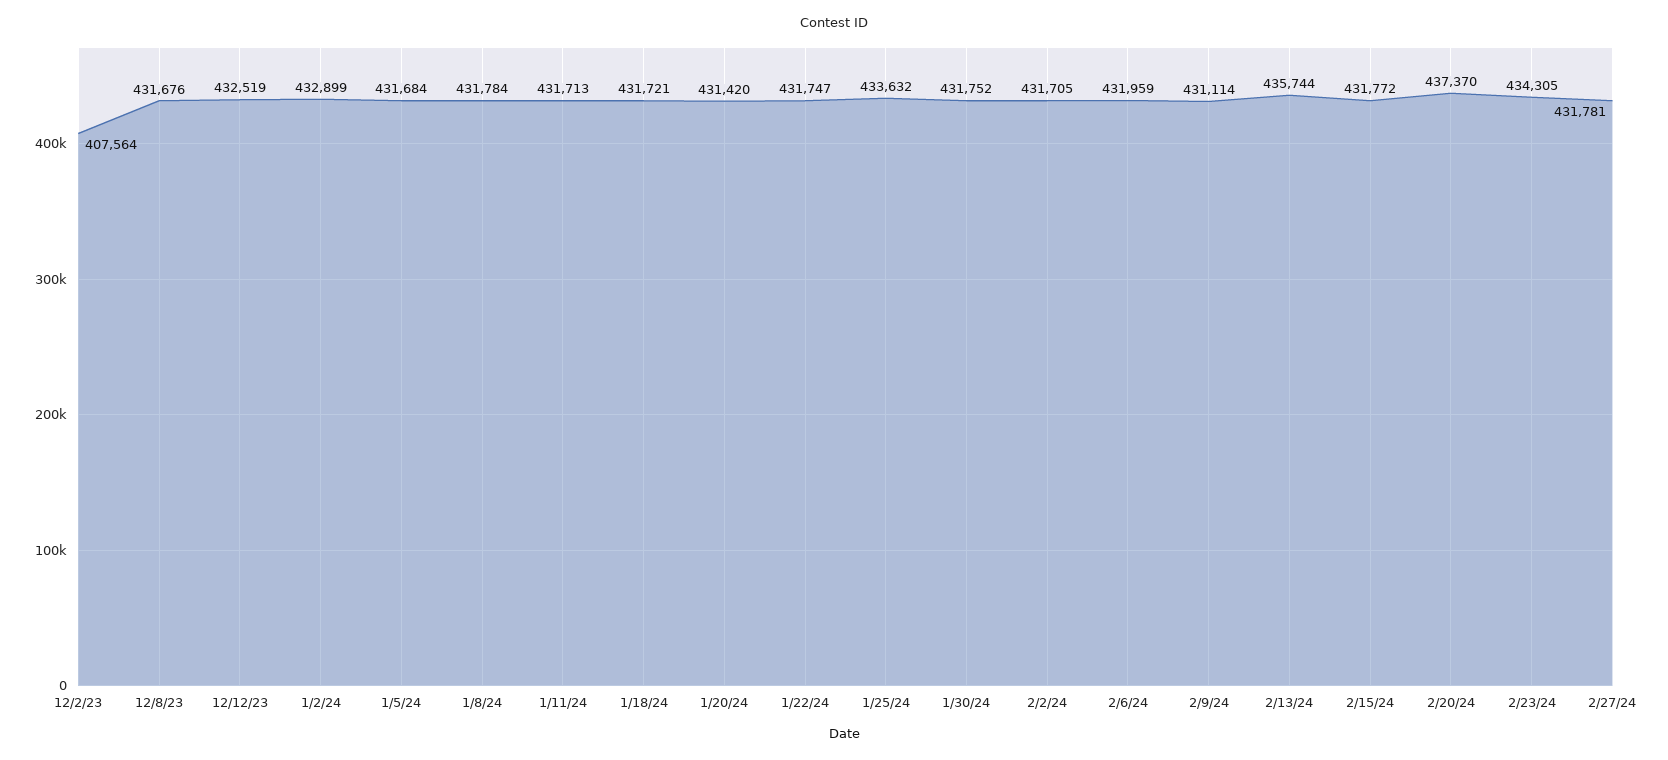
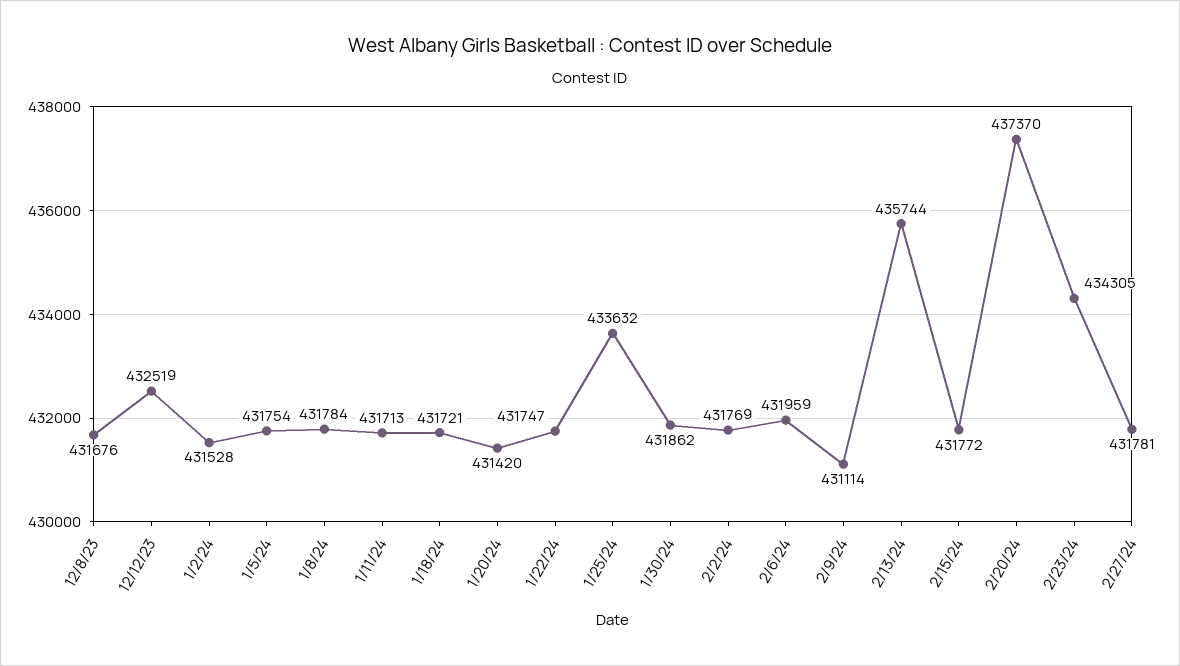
12/2/23: 407564 -> none
1/2/24: 432899 -> 431528
1/5/24: 431684 -> 431754
1/30/24: 431752 -> 431862
2/2/24: 431705 -> 431769

